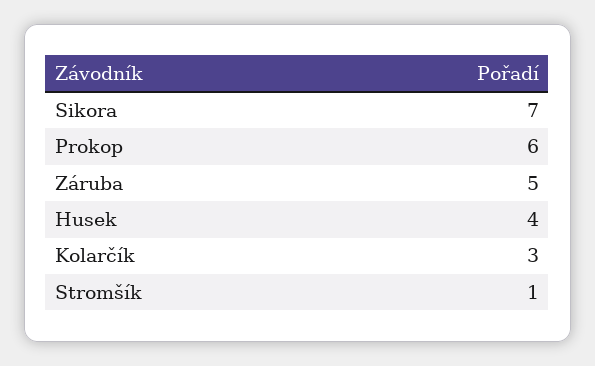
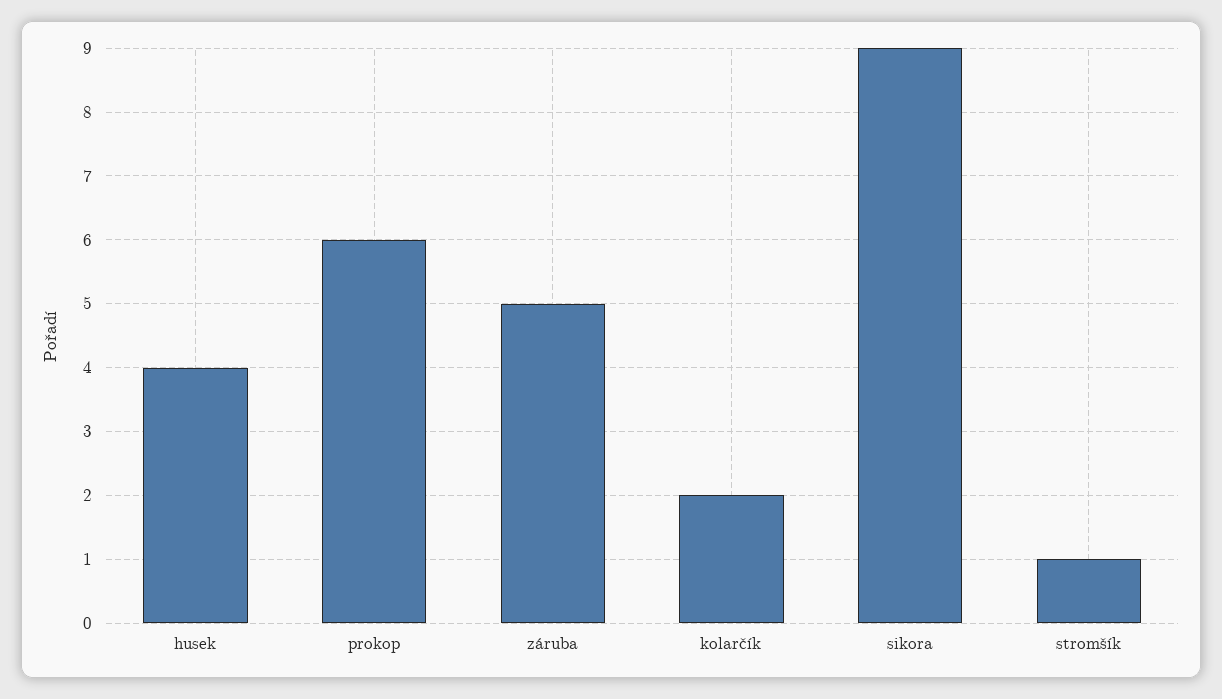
Sikora: 7 -> 9
Kolarčík: 3 -> 2

